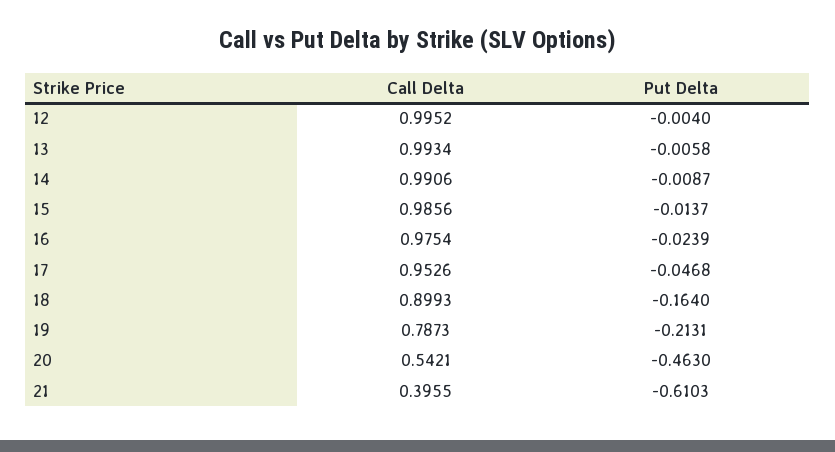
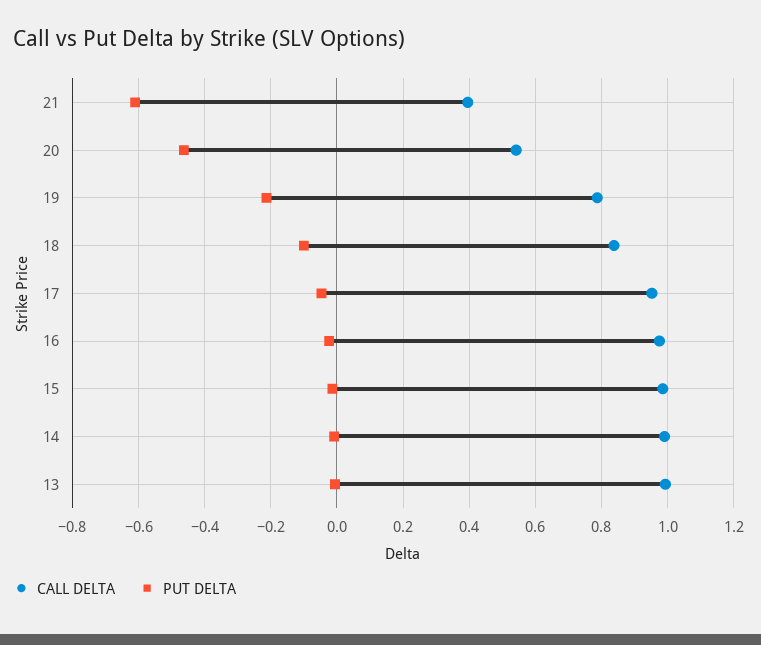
Call Delta, 12: 0.9952 -> none
Put Delta, 12: -0.004 -> none
Call Delta, 18: 0.8993 -> 0.84
Put Delta, 18: -0.164 -> -0.1

